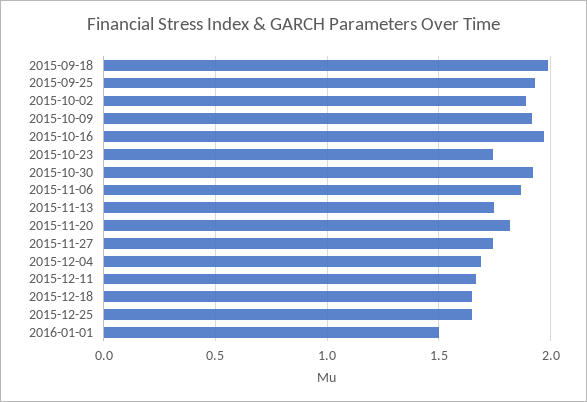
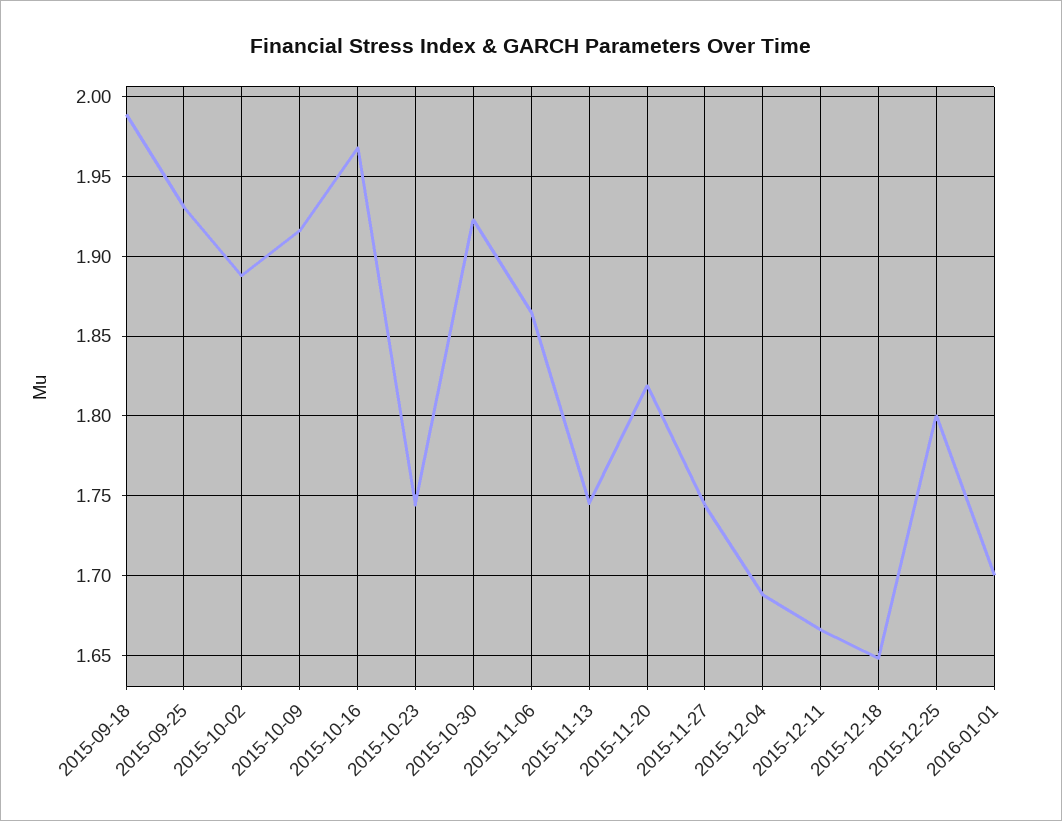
2015-12-25: 1.65 -> 1.8
2016-01-01: 1.5 -> 1.7

